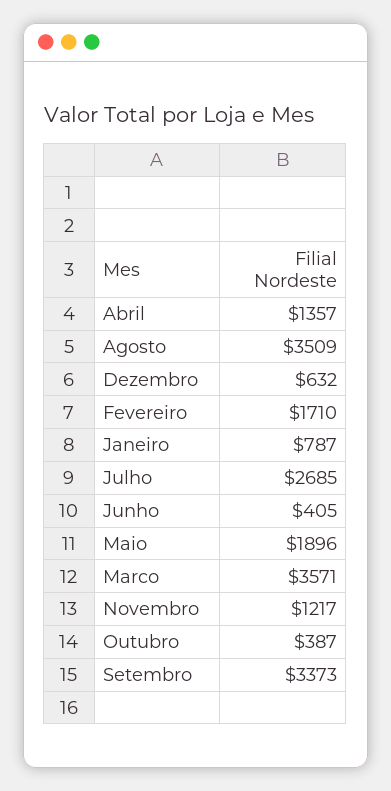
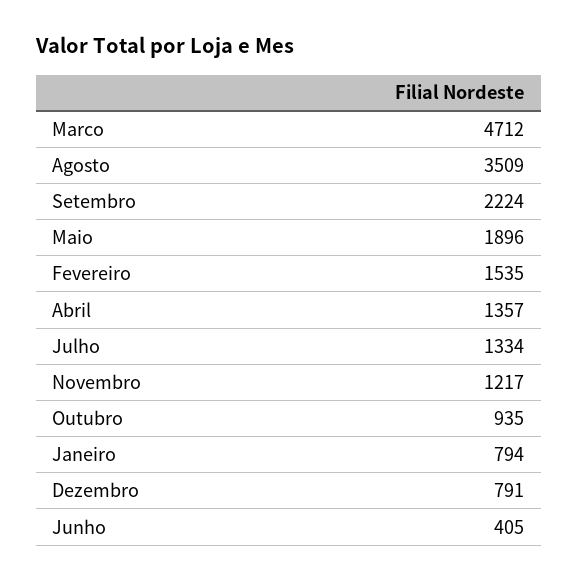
Dezembro: 632 -> 791
Fevereiro: 1710 -> 1535
Janeiro: 787 -> 794
Julho: 2685 -> 1334
Marco: 3571 -> 4712
Outubro: 387 -> 935
Setembro: 3373 -> 2224

